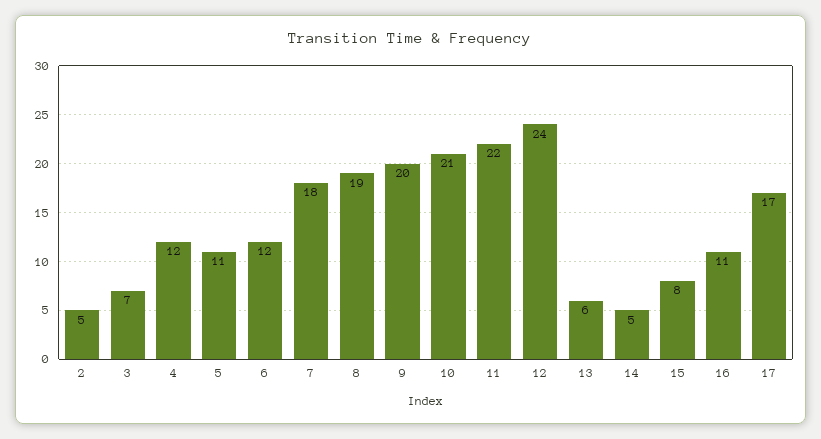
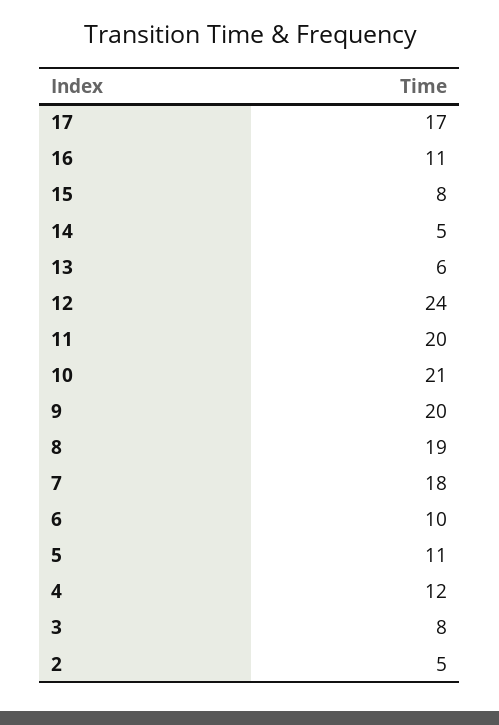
3: 7 -> 8
6: 12 -> 10
11: 22 -> 20

